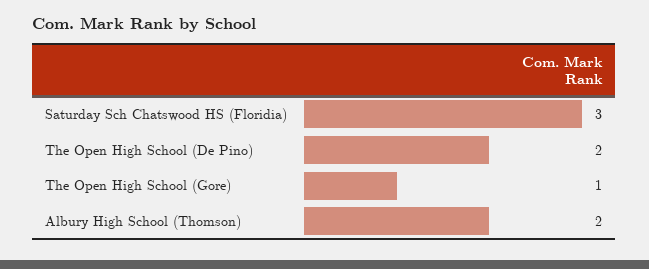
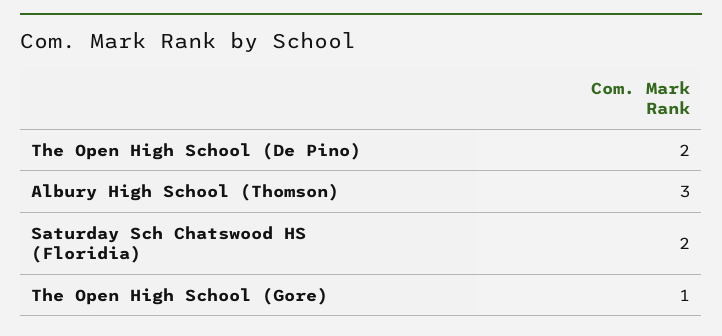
Saturday Sch Chatswood HS (Floridia): 3 -> 2
Albury High School (Thomson): 2 -> 3

